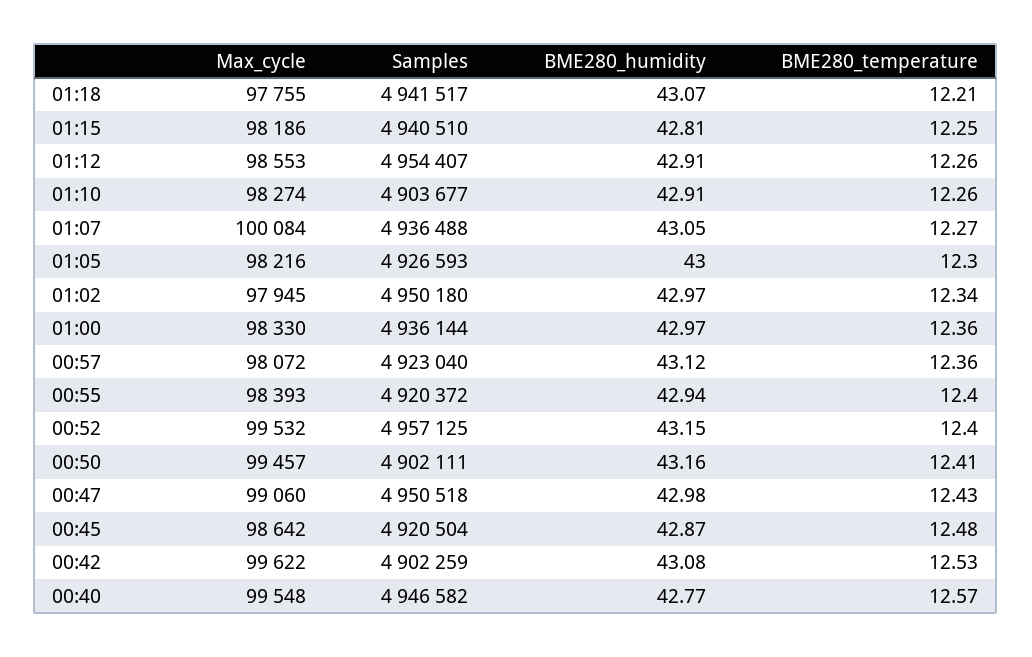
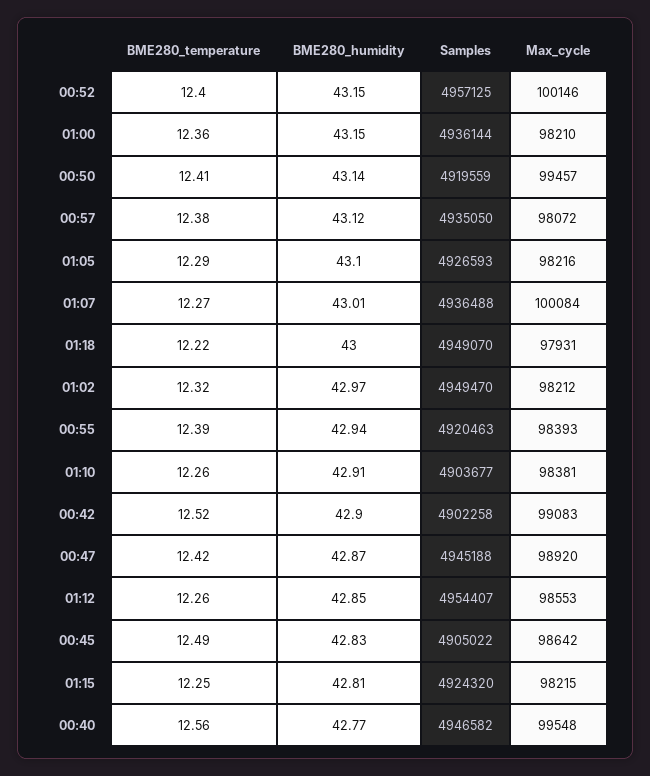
Max_cycle, 01:18: 97755 -> 97931
Samples, 01:18: 4941517 -> 4949070
BME280_humidity, 01:18: 43.07 -> 43
BME280_temperature, 01:18: 12.21 -> 12.22
Max_cycle, 01:15: 98186 -> 98215
Samples, 01:15: 4940510 -> 4924320
BME280_humidity, 01:12: 42.91 -> 42.85
Max_cycle, 01:10: 98274 -> 98381
BME280_humidity, 01:07: 43.05 -> 43.01
BME280_humidity, 01:05: 43 -> 43.1
BME280_temperature, 01:05: 12.3 -> 12.29
Max_cycle, 01:02: 97945 -> 98212
Samples, 01:02: 4950180 -> 4949470
BME280_temperature, 01:02: 12.34 -> 12.32
Max_cycle, 01:00: 98330 -> 98210
BME280_humidity, 01:00: 42.97 -> 43.15
Samples, 00:57: 4923040 -> 4935050
BME280_temperature, 00:57: 12.36 -> 12.38
Samples, 00:55: 4920372 -> 4920463
BME280_temperature, 00:55: 12.4 -> 12.39
Max_cycle, 00:52: 99532 -> 100146
Samples, 00:50: 4902111 -> 4919559
BME280_humidity, 00:50: 43.16 -> 43.14
Max_cycle, 00:47: 99060 -> 98920
Samples, 00:47: 4950518 -> 4945188
BME280_humidity, 00:47: 42.98 -> 42.87
BME280_temperature, 00:47: 12.43 -> 12.42
Samples, 00:45: 4920504 -> 4905022
BME280_humidity, 00:45: 42.87 -> 42.83
BME280_temperature, 00:45: 12.48 -> 12.49
Max_cycle, 00:42: 99622 -> 99083
Samples, 00:42: 4902259 -> 4902258
BME280_humidity, 00:42: 43.08 -> 42.9
BME280_temperature, 00:42: 12.53 -> 12.52
BME280_temperature, 00:40: 12.57 -> 12.56

